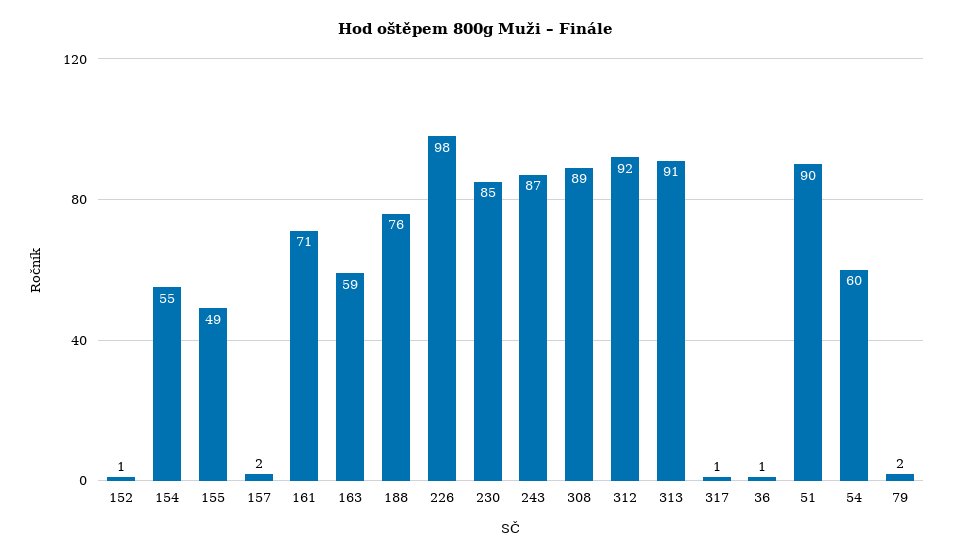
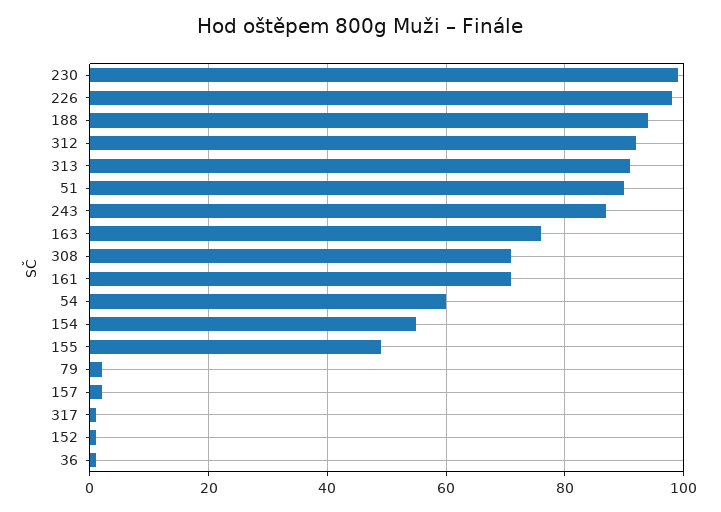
163: 59 -> 75
188: 76 -> 95
230: 85 -> 100
308: 89 -> 70

